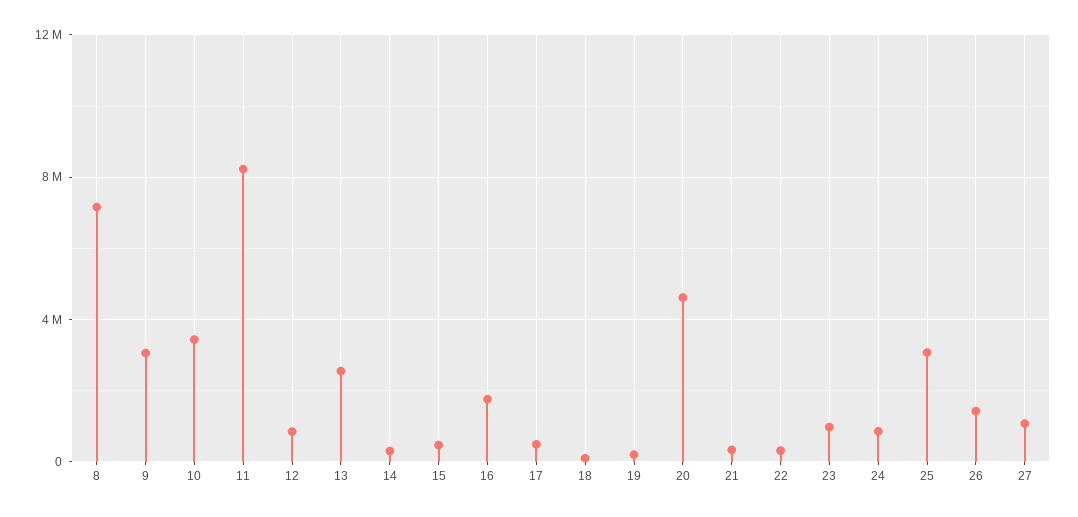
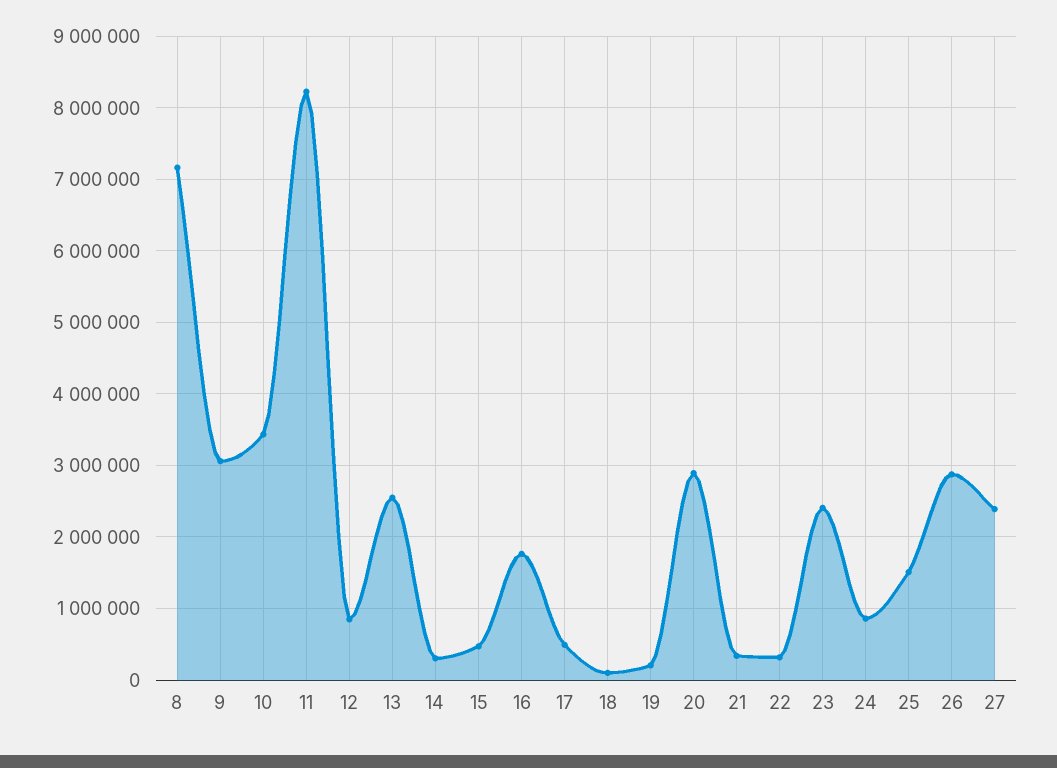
20: 4500000 -> 2900000
23: 1000000 -> 2400000
25: 3000000 -> 1500000
26: 1500000 -> 2900000
27: 1000000 -> 2400000

